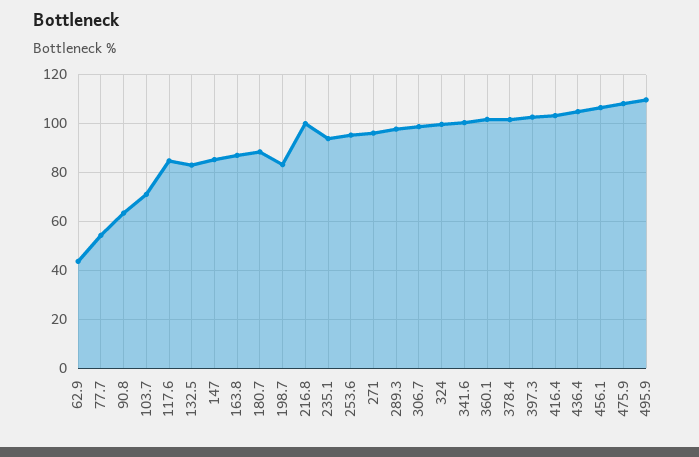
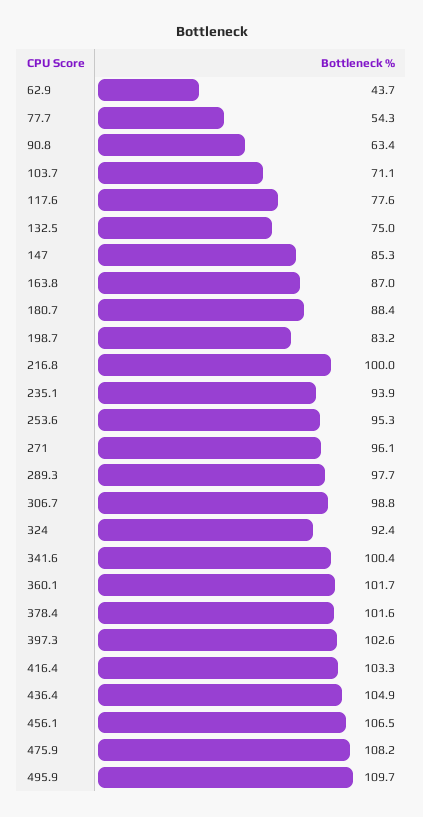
117.6: 85 -> 77.6
132.5: 82.5 -> 75
324: 100 -> 92.4

